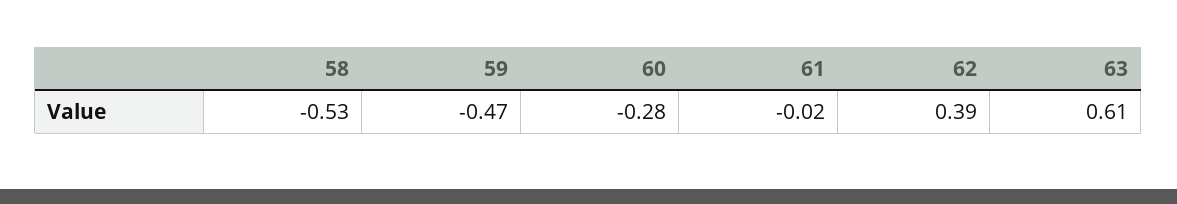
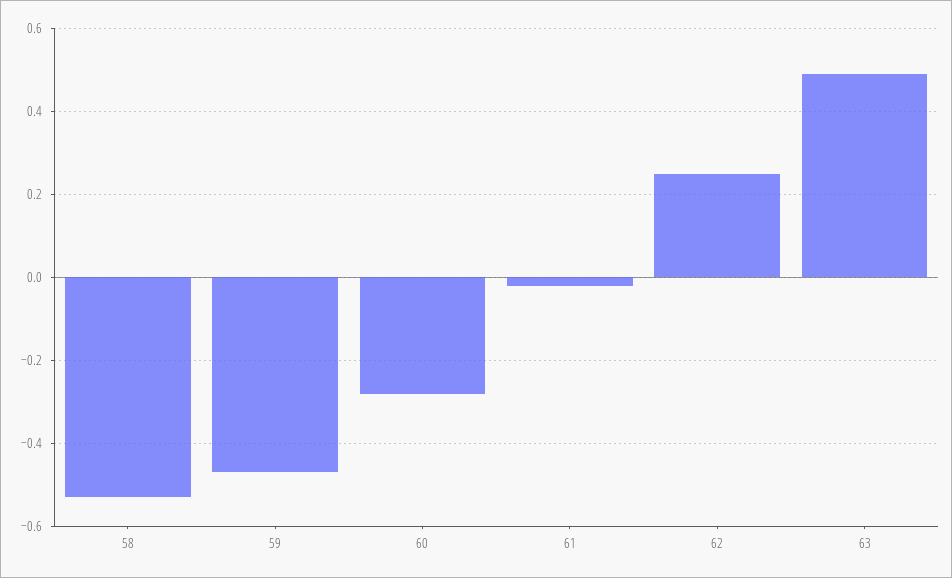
62: 0.39 -> 0.25
63: 0.61 -> 0.5

